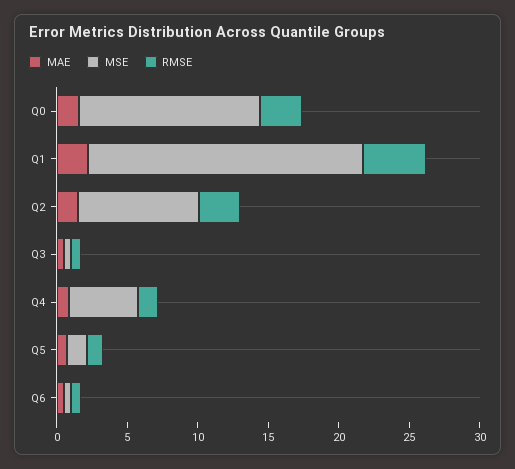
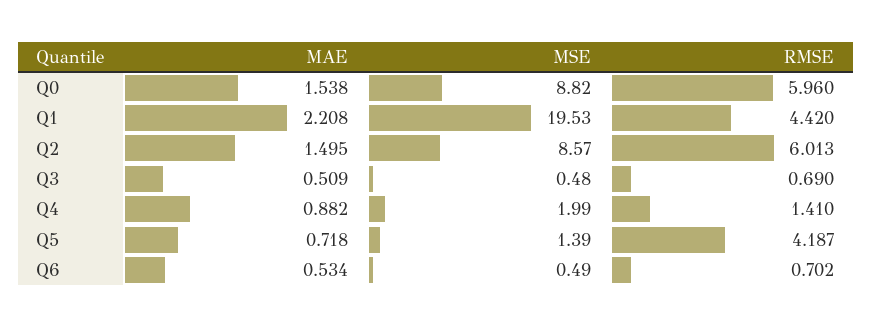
MSE, Q0: 13 -> 8.82
RMSE, Q0: 3 -> 5.96
RMSE, Q2: 3 -> 6.013
MSE, Q4: 5 -> 1.99
RMSE, Q5: 1 -> 4.187

